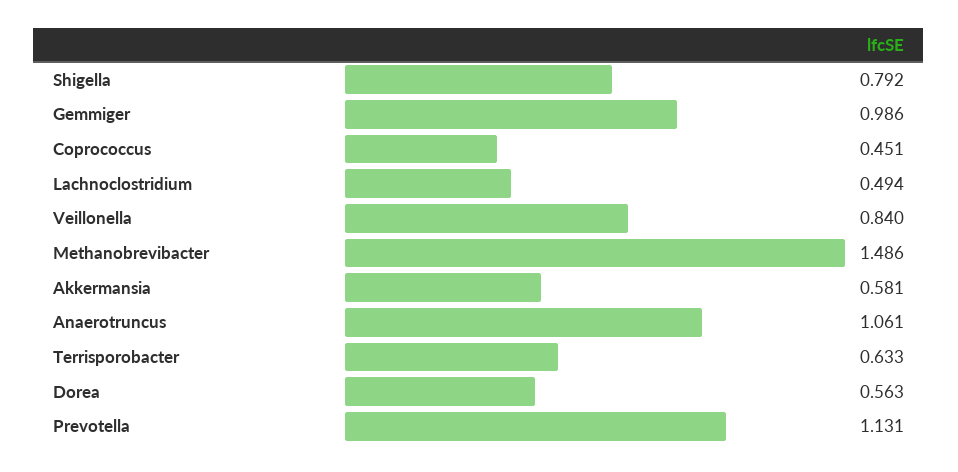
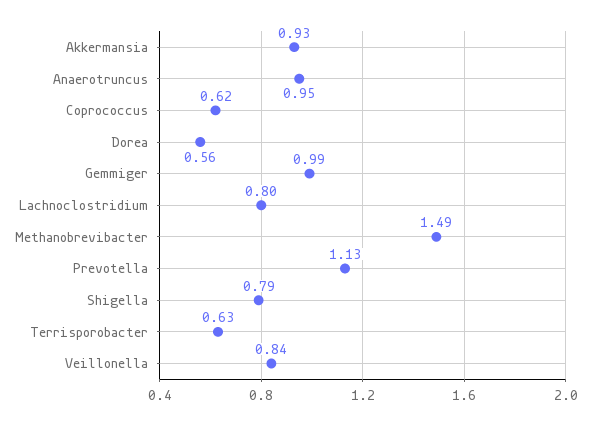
Coprococcus: 0.451 -> 0.62
Lachnoclostridium: 0.494 -> 0.8
Akkermansia: 0.581 -> 0.93
Anaerotruncus: 1.061 -> 0.95

